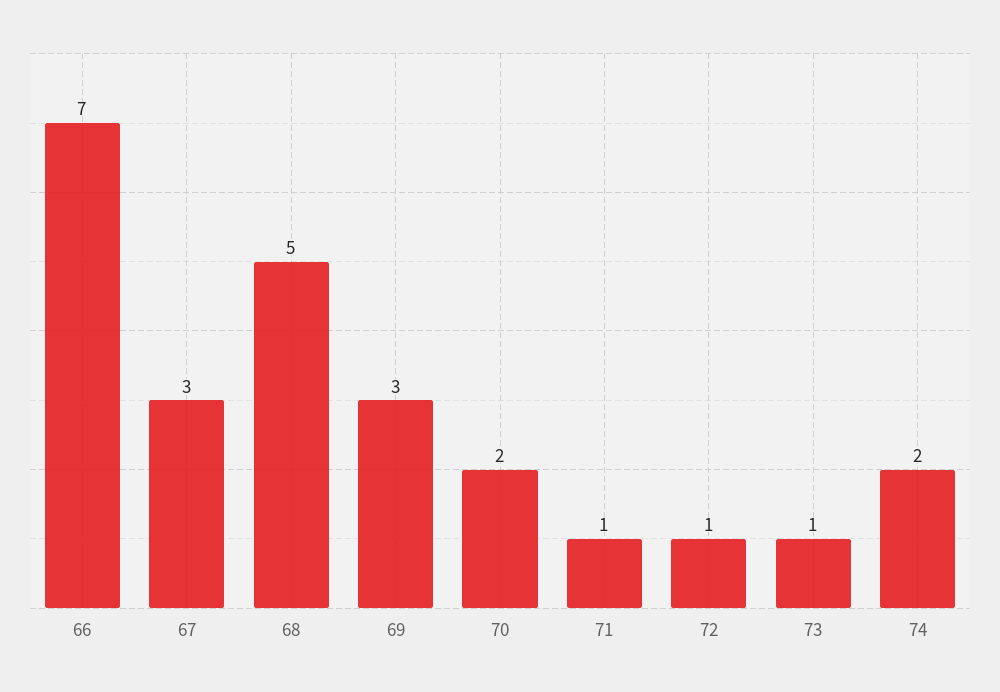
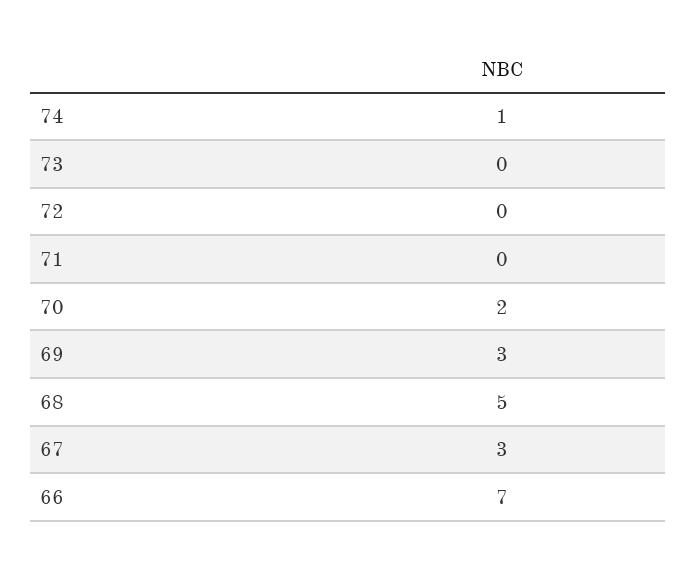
71: 1 -> 0
72: 1 -> 0
73: 1 -> 0
74: 2 -> 1

